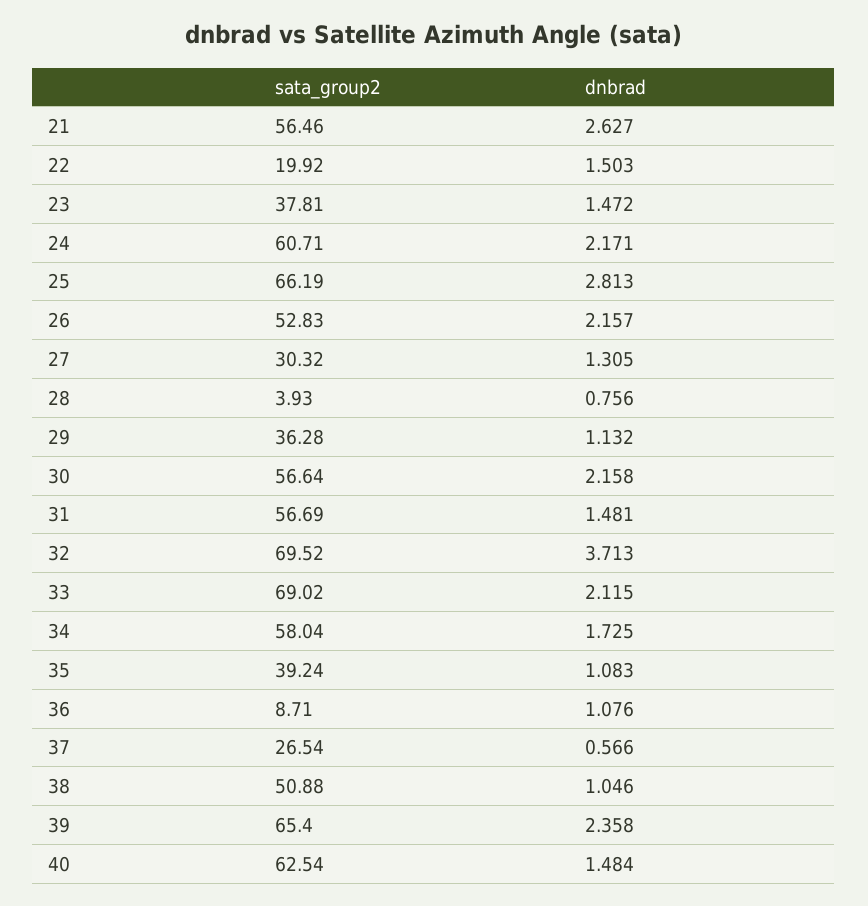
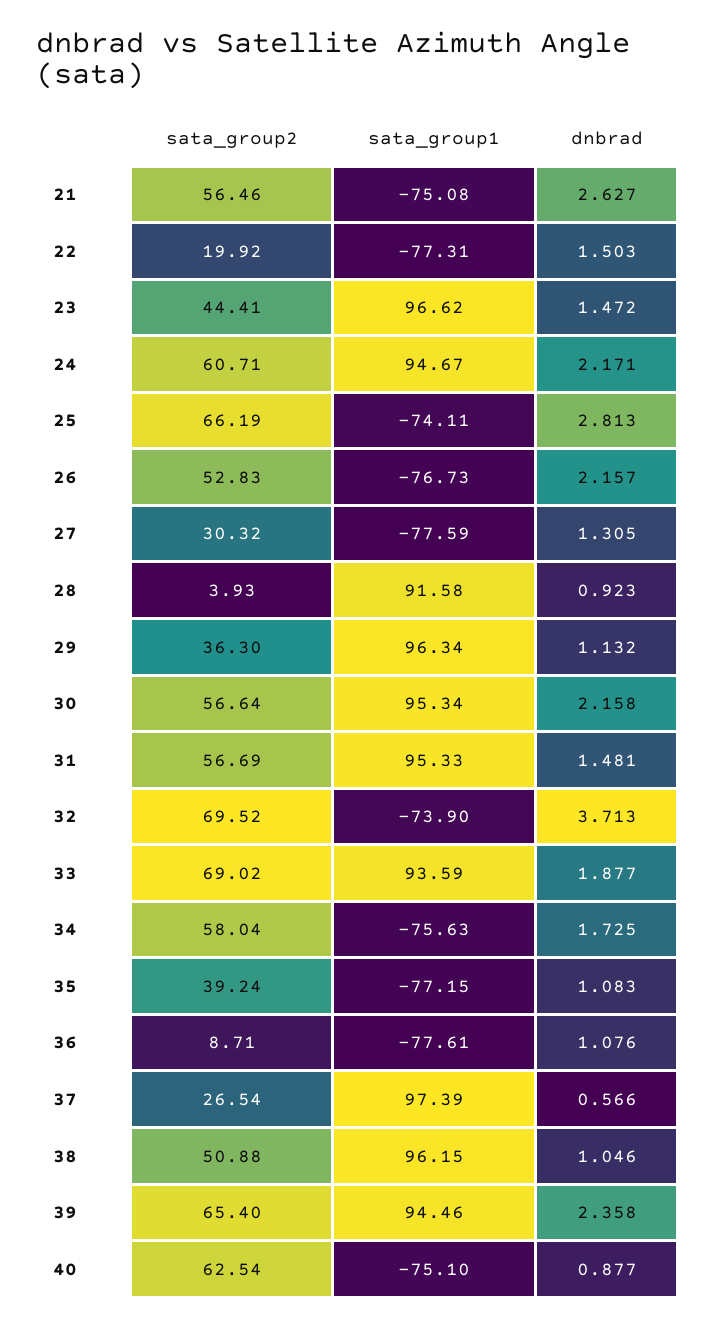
sata_group2, 23: 37.81 -> 44.41
dnbrad, 28: 0.756 -> 0.923
sata_group2, 29: 36.28 -> 36.3
dnbrad, 33: 2.115 -> 1.877
dnbrad, 40: 1.484 -> 0.877
sata_group1, 21: none -> -75.08
sata_group1, 22: none -> -77.31
sata_group1, 23: none -> 96.62
sata_group1, 24: none -> 94.67
sata_group1, 25: none -> -74.11
sata_group1, 26: none -> -76.73
sata_group1, 27: none -> -77.59
sata_group1, 28: none -> 91.58
sata_group1, 29: none -> 96.34
sata_group1, 30: none -> 95.34
sata_group1, 31: none -> 95.33
sata_group1, 32: none -> -73.9
sata_group1, 33: none -> 93.59
sata_group1, 34: none -> -75.63
sata_group1, 35: none -> -77.15
sata_group1, 36: none -> -77.61
sata_group1, 37: none -> 97.39
sata_group1, 38: none -> 96.15
sata_group1, 39: none -> 94.46
sata_group1, 40: none -> -75.1

